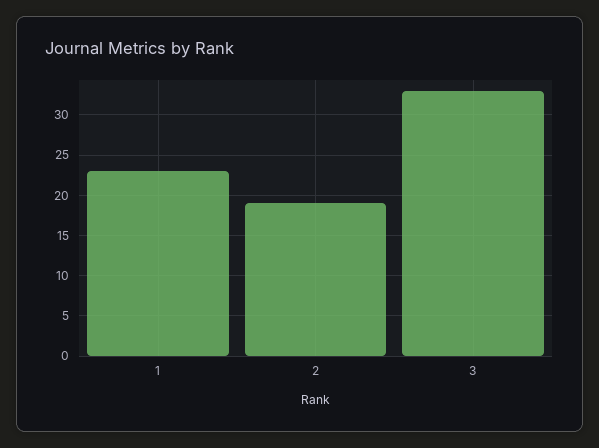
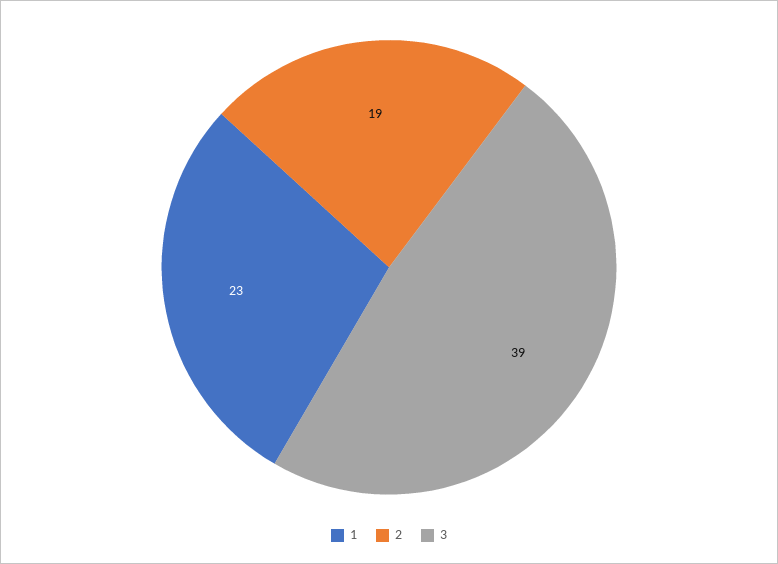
3: 33 -> 39

